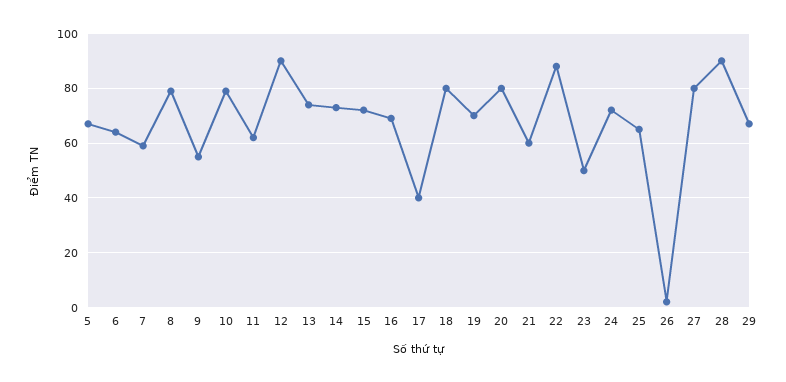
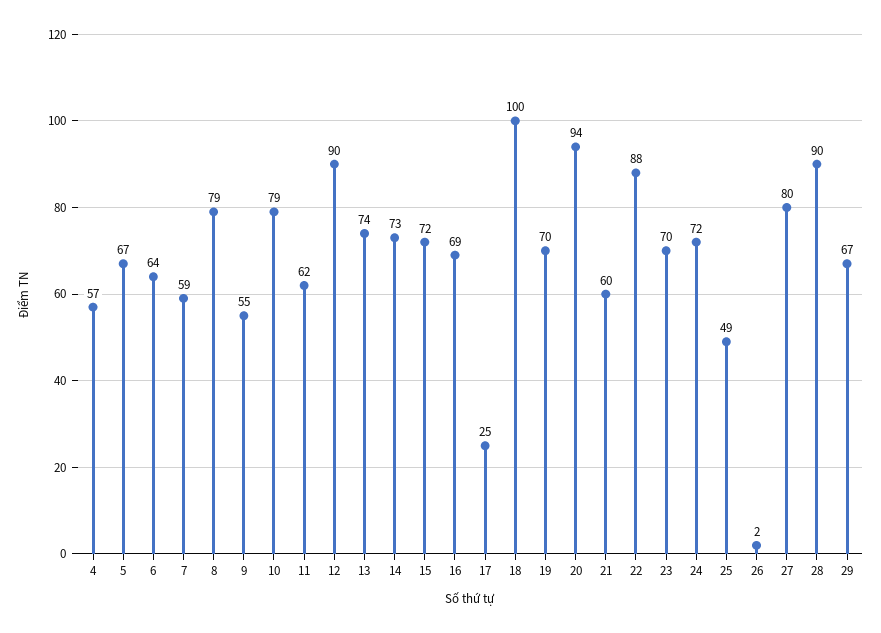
17: 40 -> 25
18: 80 -> 100
20: 80 -> 94
23: 50 -> 70
25: 65 -> 49
4: none -> 57

